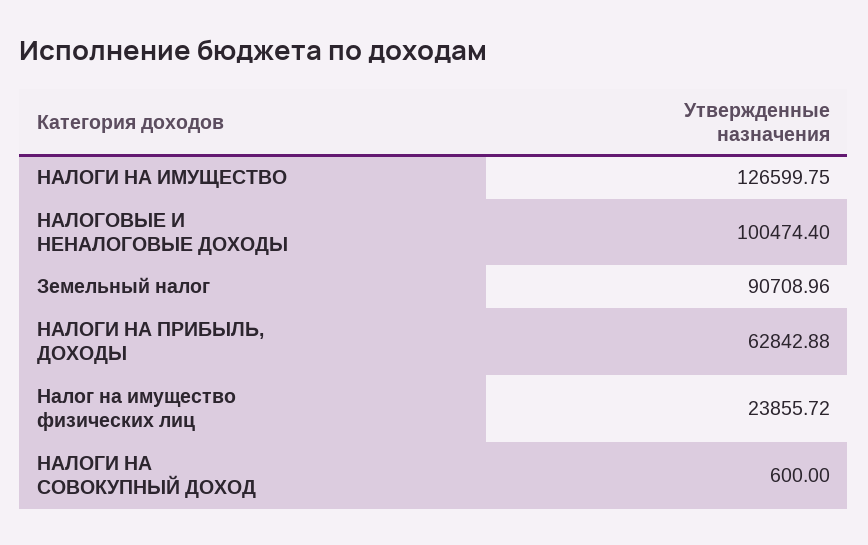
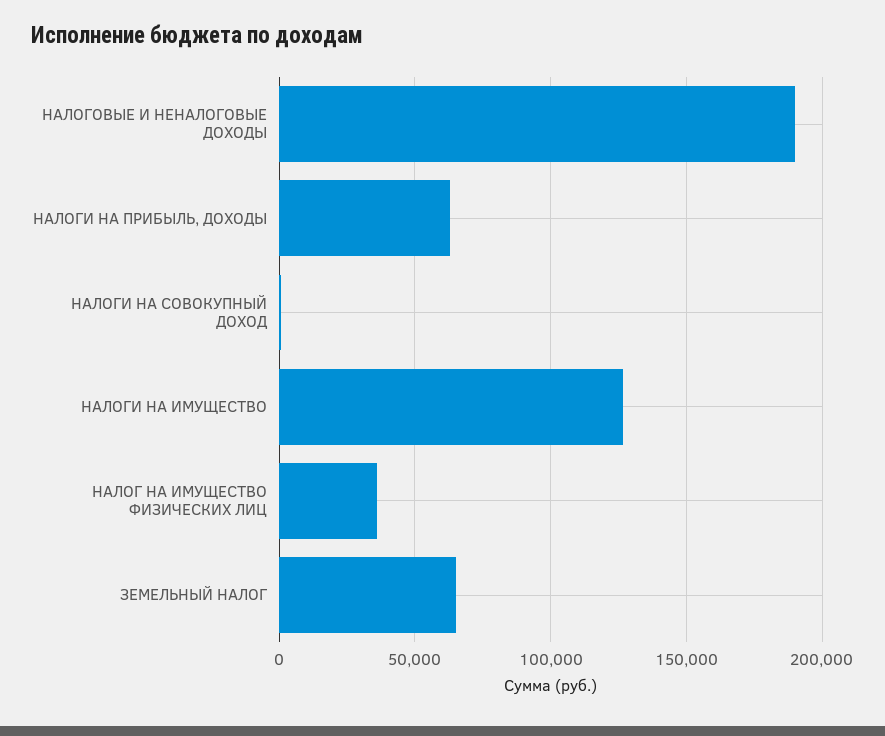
НАЛОГОВЫЕ И НЕНАЛОГОВЫЕ ДОХОДЫ: 100474.4 -> 190000
Земельный налог: 90708.96 -> 65000
Налог на имущество физических лиц: 23855.72 -> 35000

